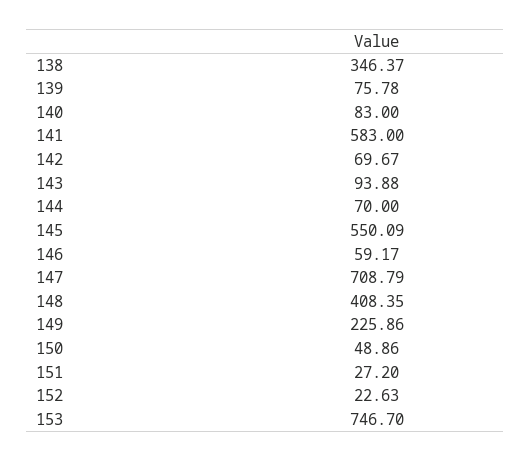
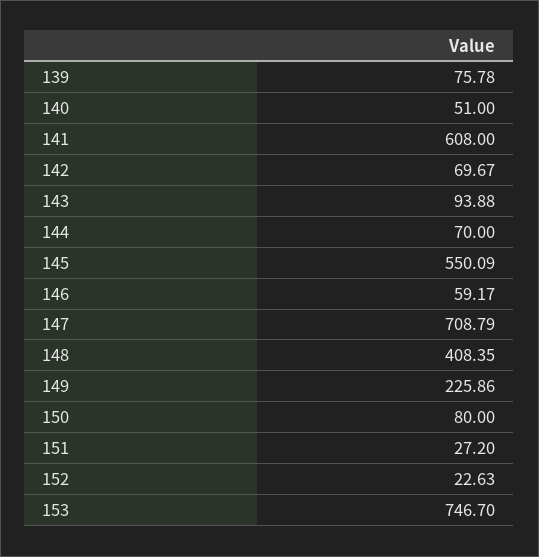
138: 346.37 -> none
140: 83 -> 51
141: 583 -> 608
150: 48.86 -> 80

